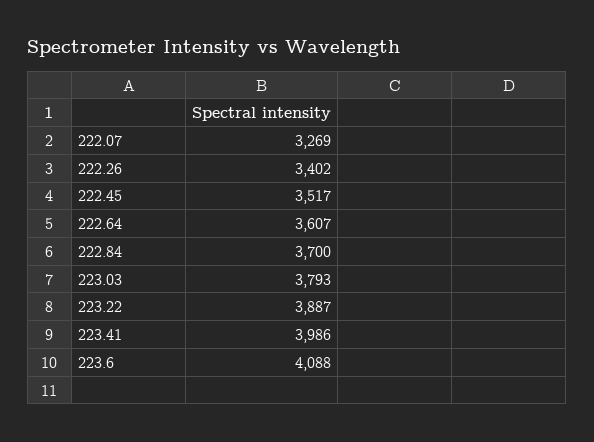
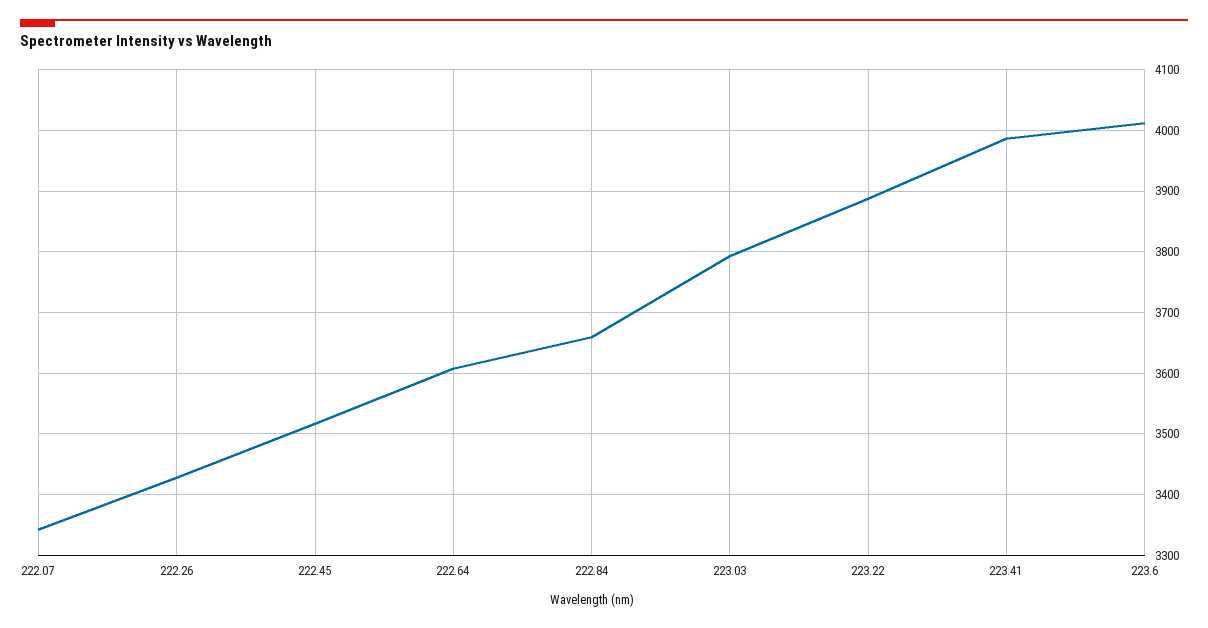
222.07: 3269 -> 3340
222.26: 3402 -> 3430
222.84: 3700 -> 3660
223.6: 4088 -> 4010

